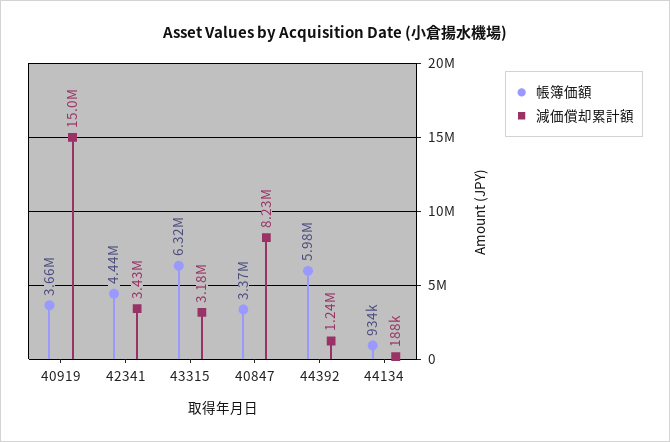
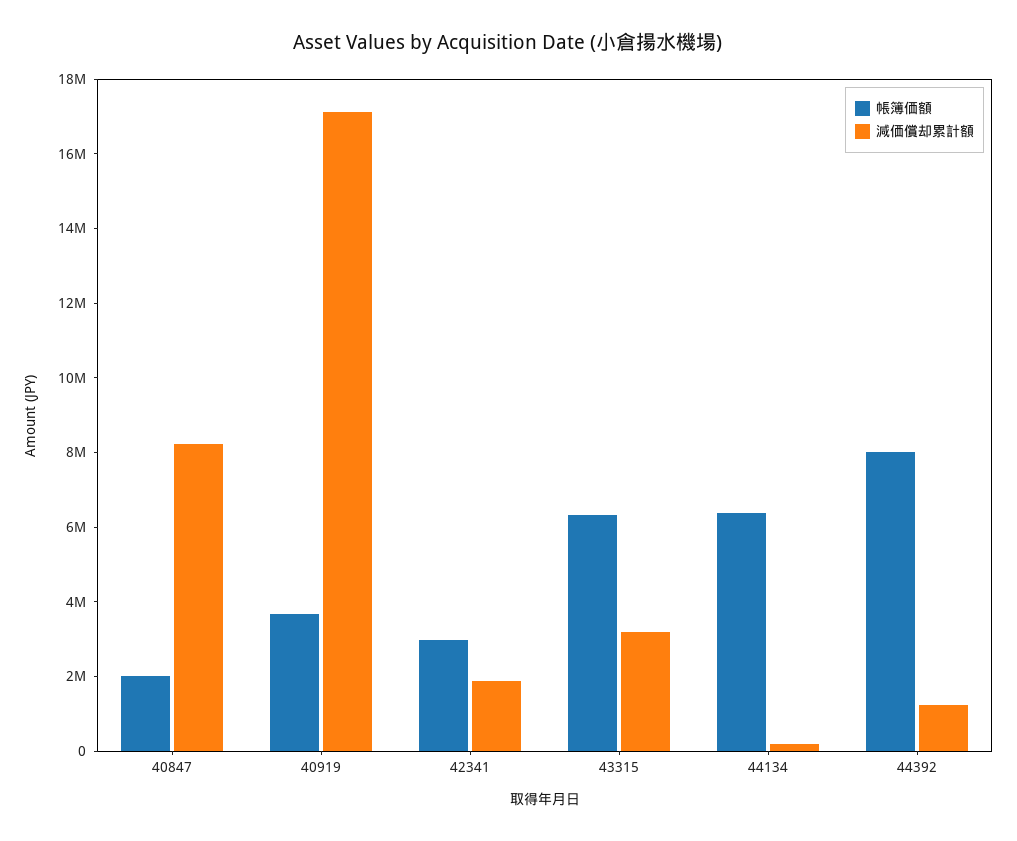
減価償却累計額, 40919: 15000000 -> 17000000
帳簿価額, 42341: 4440000 -> 3000000
減価償却累計額, 42341: 3430000 -> 2000000
帳簿価額, 40847: 3370000 -> 2000000
帳簿価額, 44392: 5980000 -> 8000000
帳簿価額, 44134: 934000 -> 6500000

